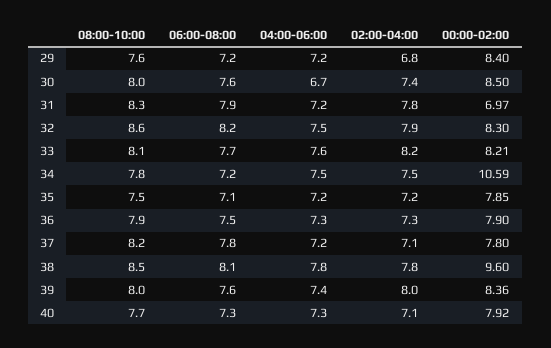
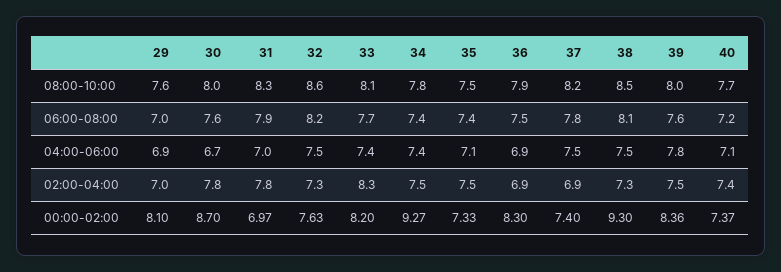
06:00-08:00, 29: 7.2 -> 7
04:00-06:00, 29: 7.2 -> 6.9
02:00-04:00, 29: 6.8 -> 7
00:00-02:00, 29: 8.4 -> 8.1
02:00-04:00, 30: 7.4 -> 7.8
00:00-02:00, 30: 8.5 -> 8.7
04:00-06:00, 31: 7.2 -> 7
02:00-04:00, 32: 7.9 -> 7.3
00:00-02:00, 32: 8.3 -> 7.63
04:00-06:00, 33: 7.6 -> 7.4
02:00-04:00, 33: 8.2 -> 8.3
00:00-02:00, 33: 8.21 -> 8.2
06:00-08:00, 34: 7.2 -> 7.4
04:00-06:00, 34: 7.5 -> 7.4
00:00-02:00, 34: 10.59 -> 9.27
06:00-08:00, 35: 7.1 -> 7.4
04:00-06:00, 35: 7.2 -> 7.1
02:00-04:00, 35: 7.2 -> 7.5
00:00-02:00, 35: 7.85 -> 7.33
04:00-06:00, 36: 7.3 -> 6.9
02:00-04:00, 36: 7.3 -> 6.9
00:00-02:00, 36: 7.9 -> 8.3
04:00-06:00, 37: 7.2 -> 7.5
02:00-04:00, 37: 7.1 -> 6.9
00:00-02:00, 37: 7.8 -> 7.4
04:00-06:00, 38: 7.8 -> 7.5
02:00-04:00, 38: 7.8 -> 7.3
00:00-02:00, 38: 9.6 -> 9.3
04:00-06:00, 39: 7.4 -> 7.8
02:00-04:00, 39: 8 -> 7.5
06:00-08:00, 40: 7.3 -> 7.2
04:00-06:00, 40: 7.3 -> 7.1
02:00-04:00, 40: 7.1 -> 7.4
00:00-02:00, 40: 7.92 -> 7.37

